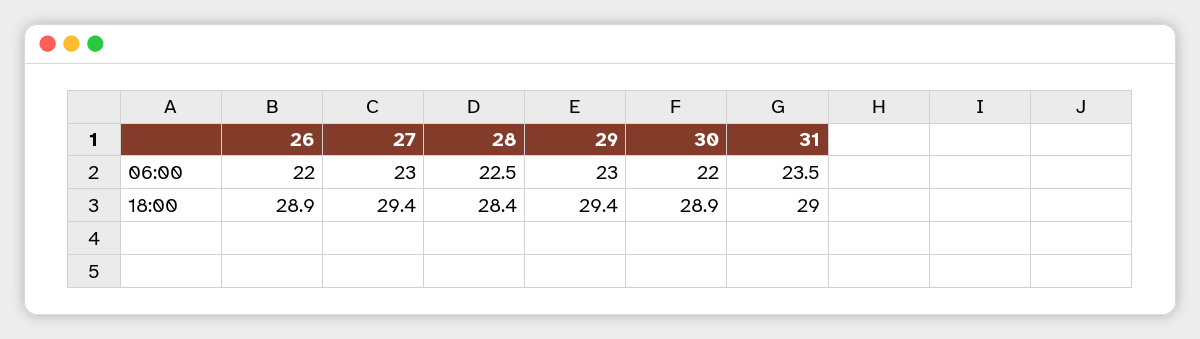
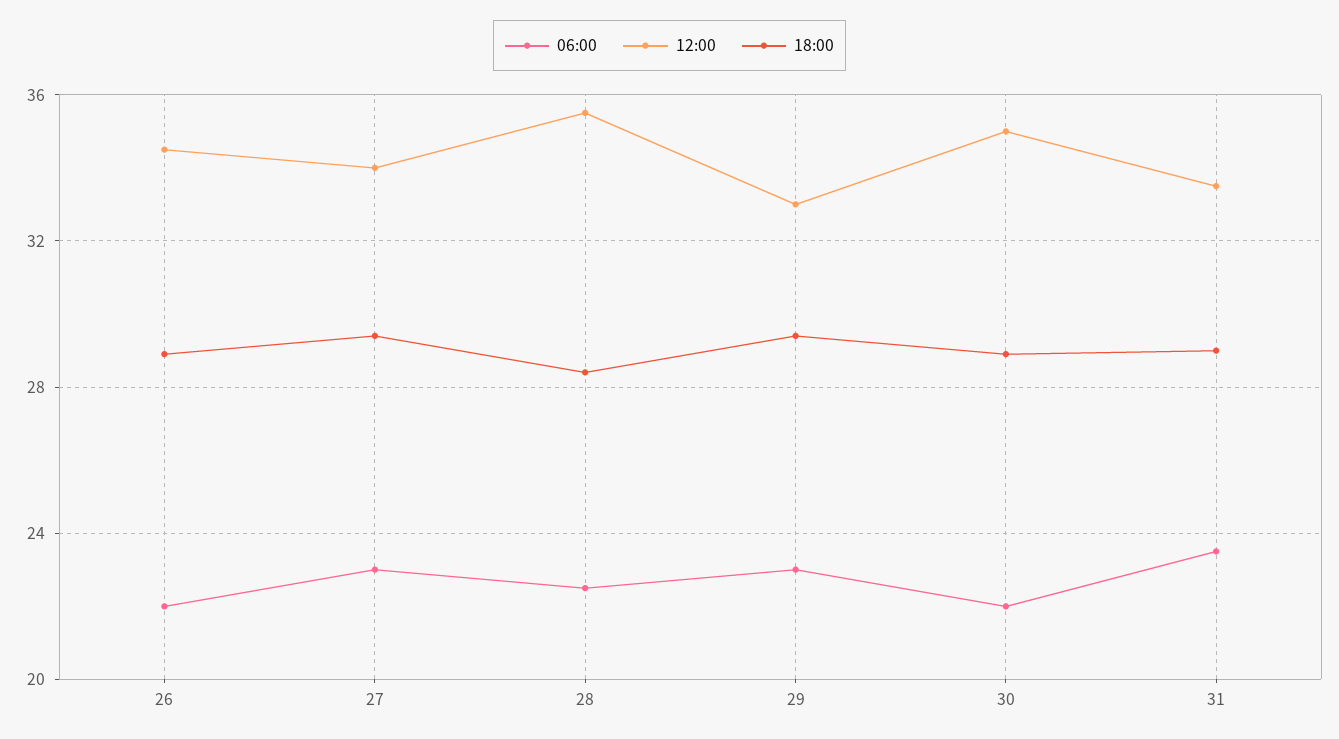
12:00, 26: none -> 34.5
12:00, 27: none -> 34
12:00, 28: none -> 35.5
12:00, 29: none -> 33
12:00, 30: none -> 35
12:00, 31: none -> 33.5

